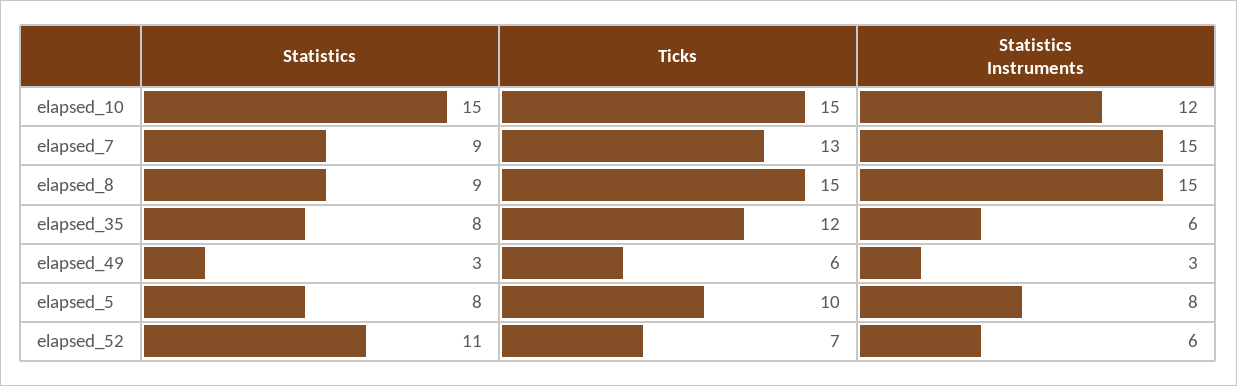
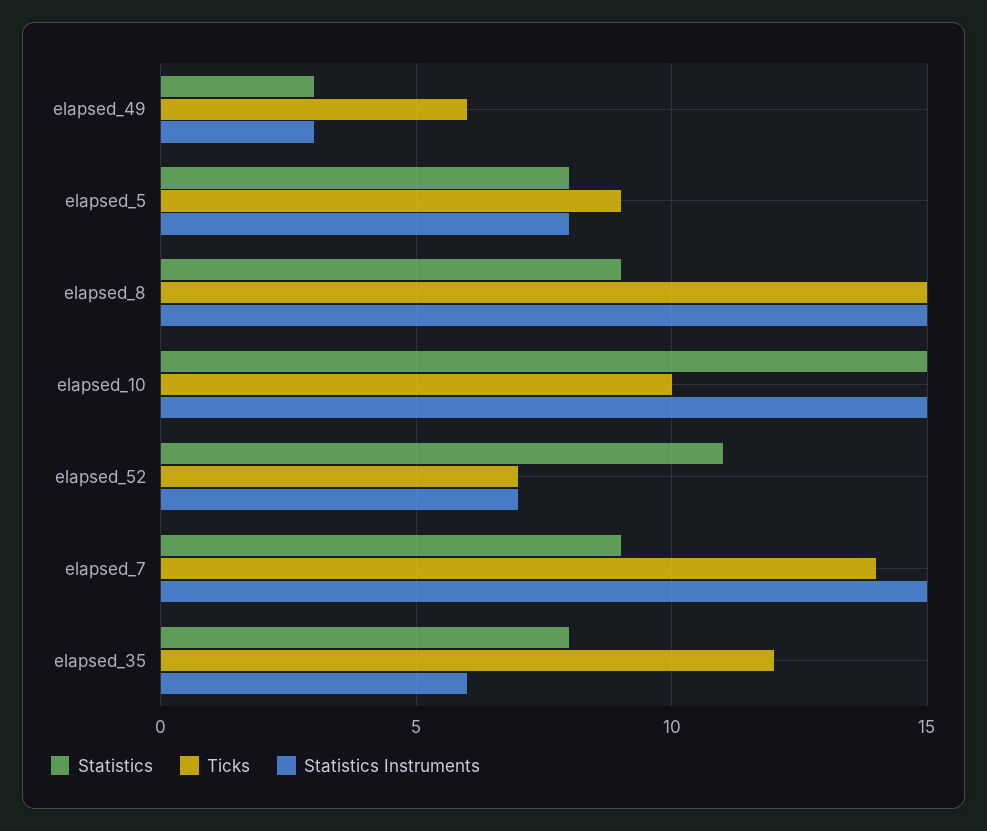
Ticks, elapsed_10: 15 -> 10
Statistics Instruments, elapsed_10: 12 -> 15
Ticks, elapsed_7: 13 -> 14
Ticks, elapsed_5: 10 -> 9
Statistics Instruments, elapsed_52: 6 -> 7

